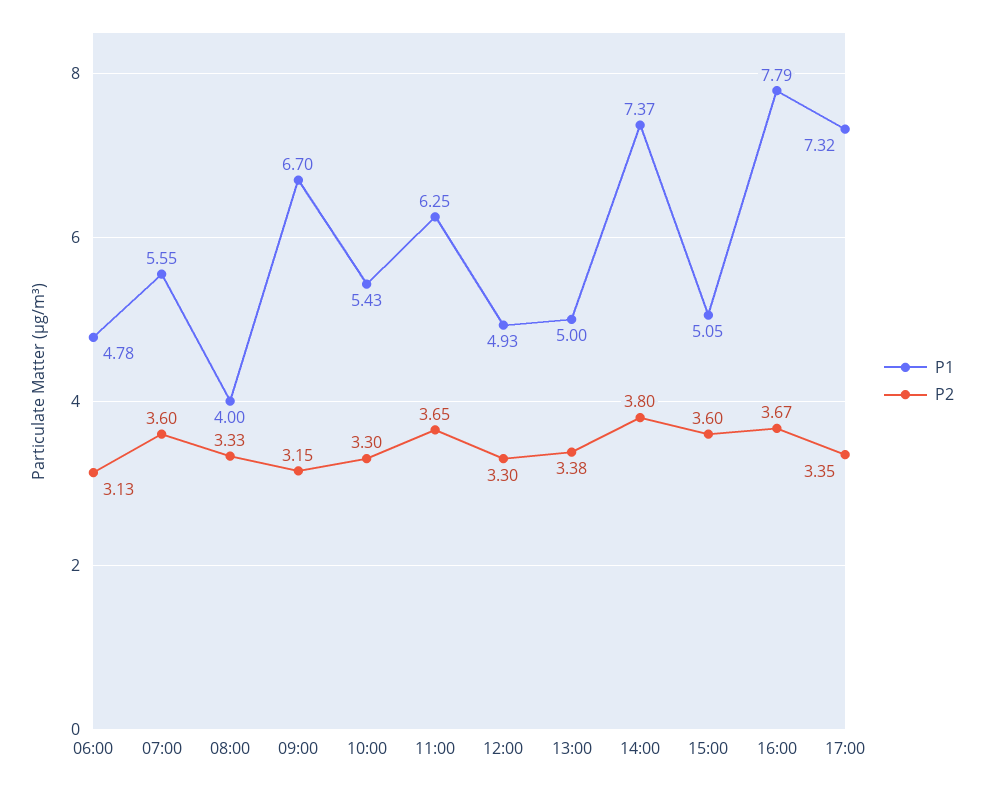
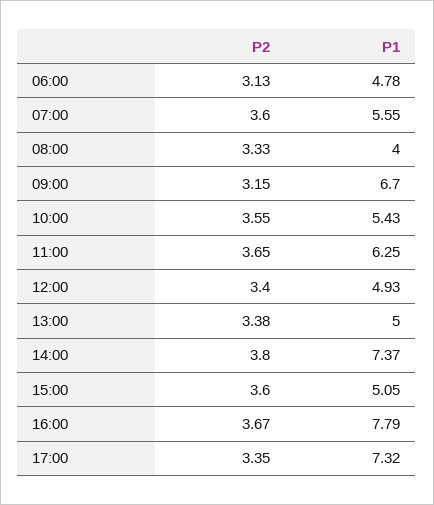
P2, 10:00: 3.3 -> 3.55
P2, 12:00: 3.3 -> 3.4

